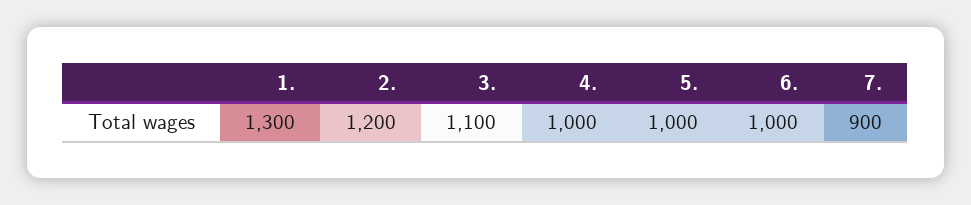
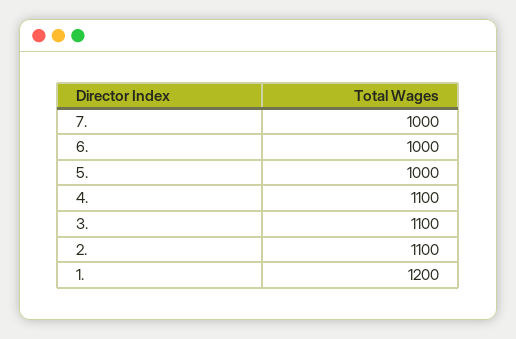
1.: 1300 -> 1200
2.: 1200 -> 1100
4.: 1000 -> 1100
7.: 900 -> 1000

